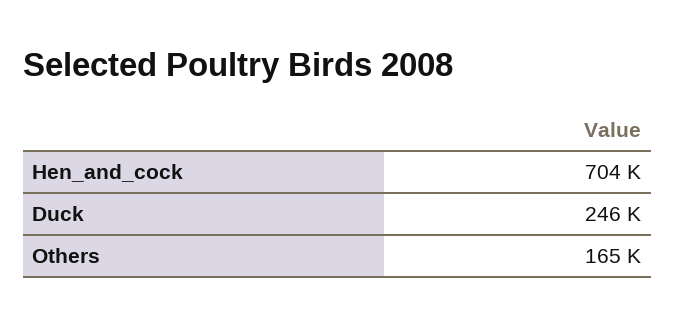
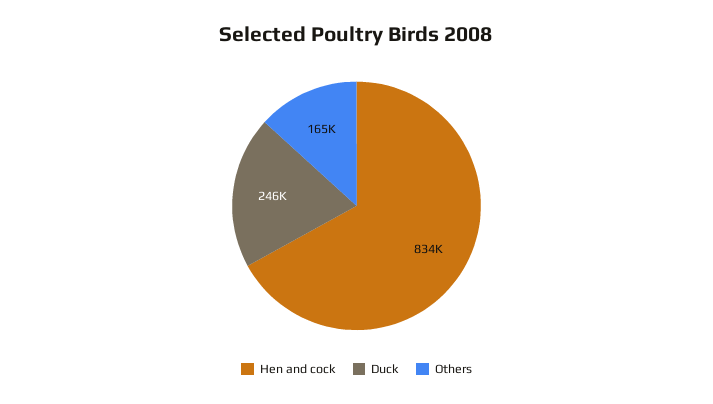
Hen_and_cock: 704000 -> 834000

